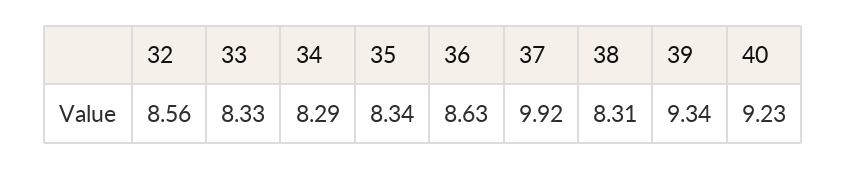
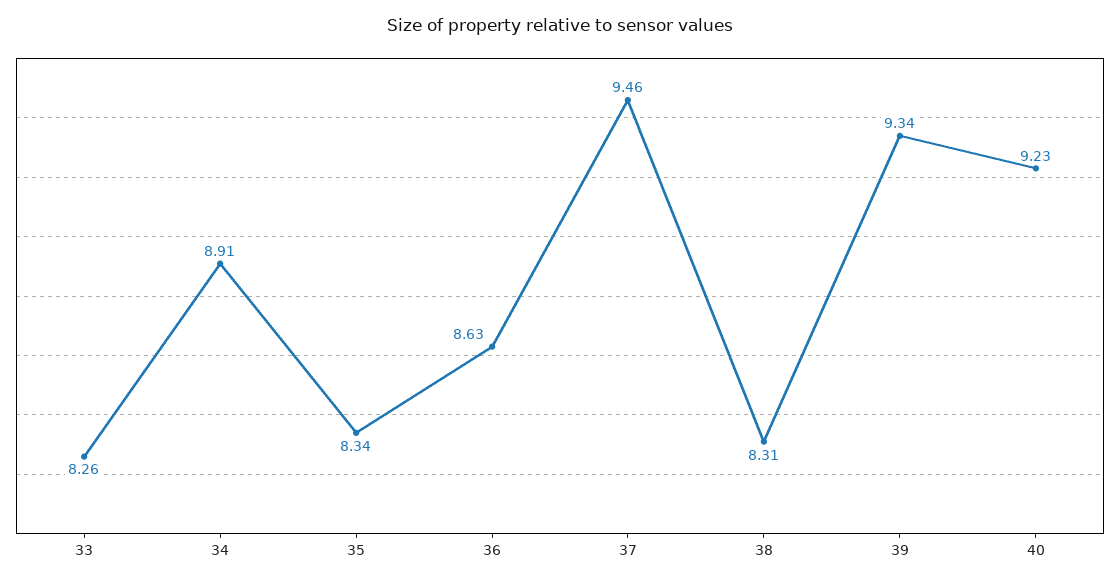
32: 8.56 -> none
33: 8.33 -> 8.26
34: 8.29 -> 8.91
37: 9.92 -> 9.46

